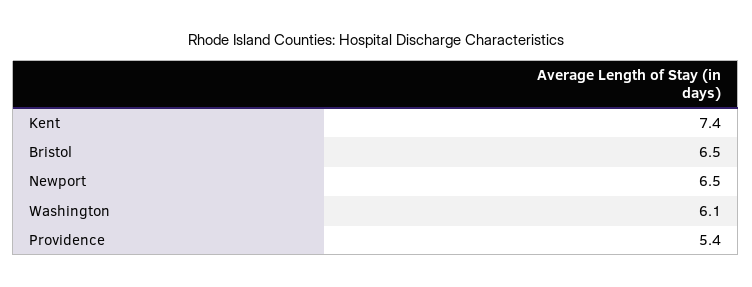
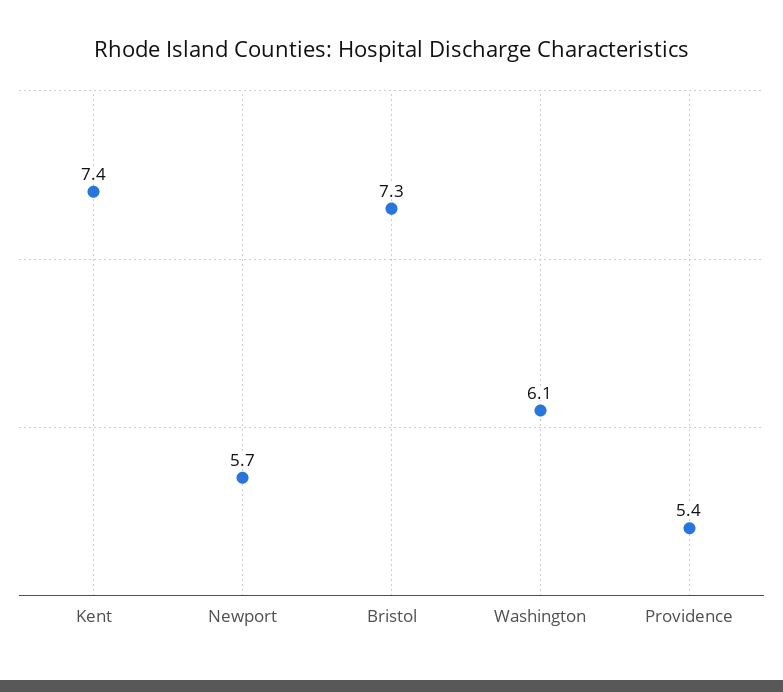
Bristol: 6.5 -> 7.3
Newport: 6.5 -> 5.7

